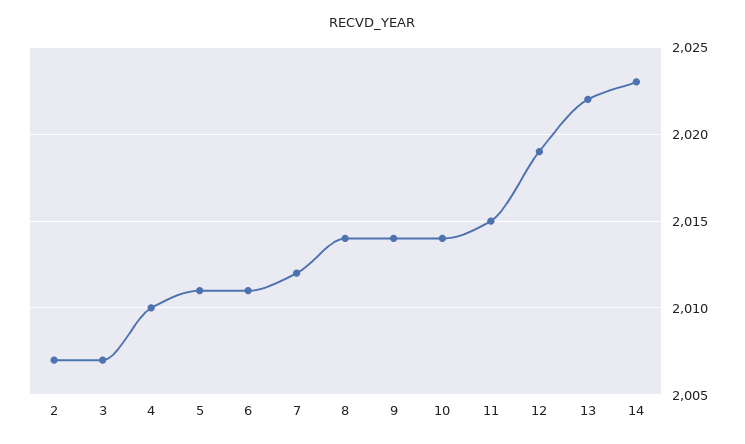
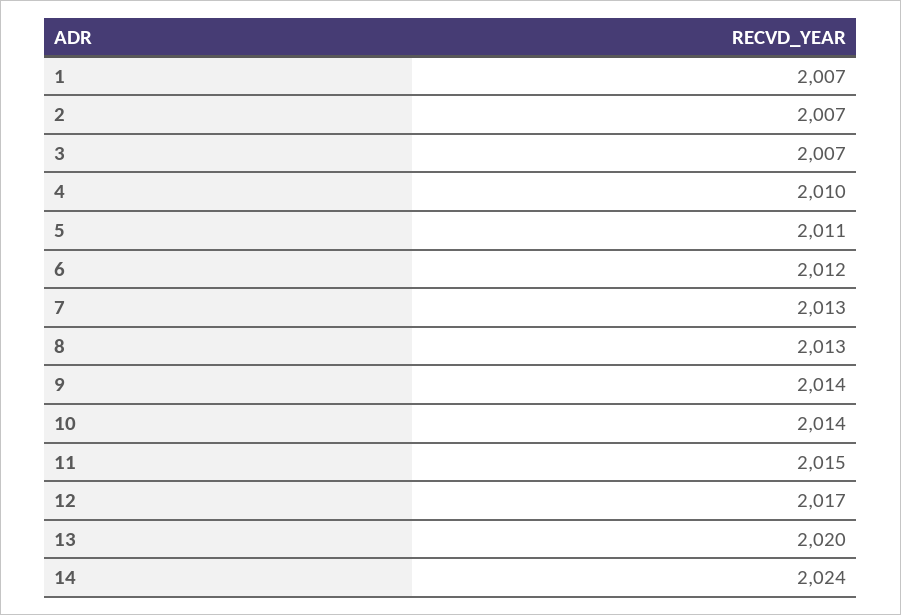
6: 2011 -> 2012
7: 2012 -> 2013
8: 2014 -> 2013
12: 2019 -> 2017
13: 2022 -> 2020
14: 2023 -> 2024
1: none -> 2007

